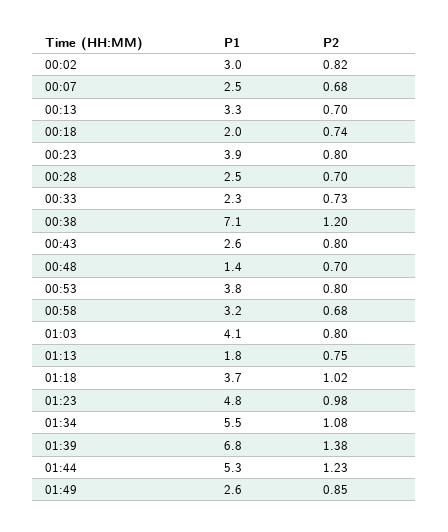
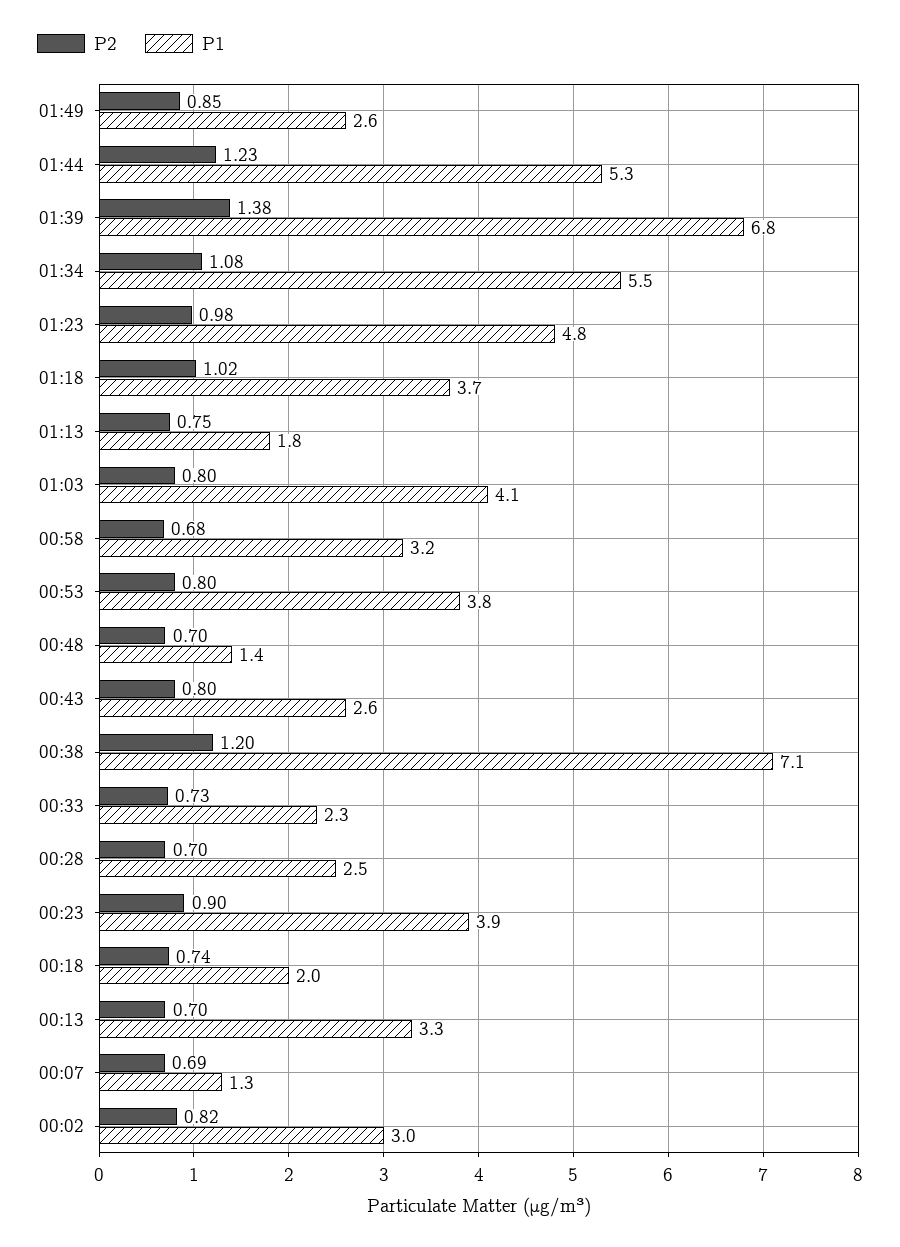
P1, 00:07: 2.5 -> 1.3
P2, 00:07: 0.68 -> 0.69
P2, 00:23: 0.8 -> 0.9

